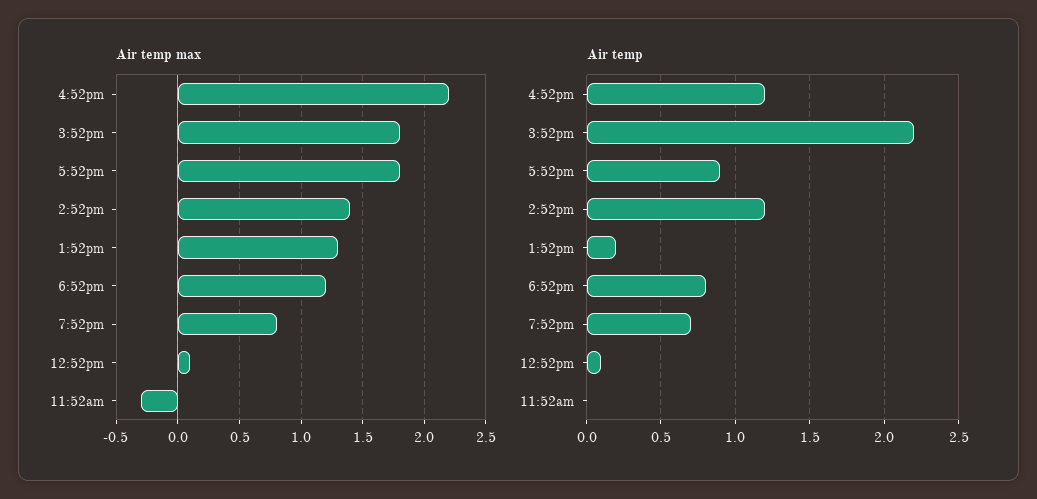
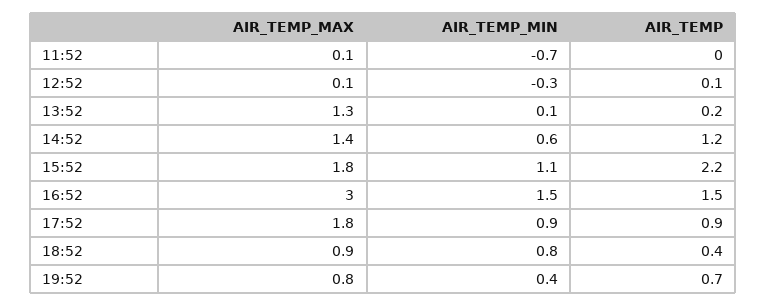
Air temp max, 4:52pm: 2.2 -> 3
Air temp max, 6:52pm: 1.2 -> 0.9
Air temp max, 11:52am: -0.3 -> 0.1
Air temp, 4:52pm: 1.2 -> 1.5
Air temp, 6:52pm: 0.8 -> 0.4
AIR_TEMP_MIN, 11:52am: none -> -0.7
AIR_TEMP_MIN, 12:52pm: none -> -0.3
AIR_TEMP_MIN, 1:52pm: none -> 0.1
AIR_TEMP_MIN, 2:52pm: none -> 0.6
AIR_TEMP_MIN, 3:52pm: none -> 1.1
AIR_TEMP_MIN, 4:52pm: none -> 1.5
AIR_TEMP_MIN, 5:52pm: none -> 0.9
AIR_TEMP_MIN, 6:52pm: none -> 0.8
AIR_TEMP_MIN, 7:52pm: none -> 0.4

